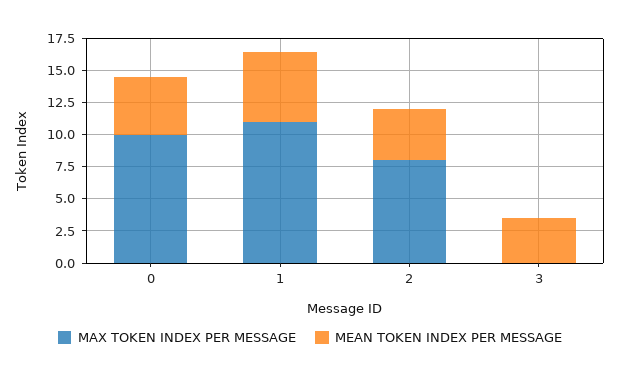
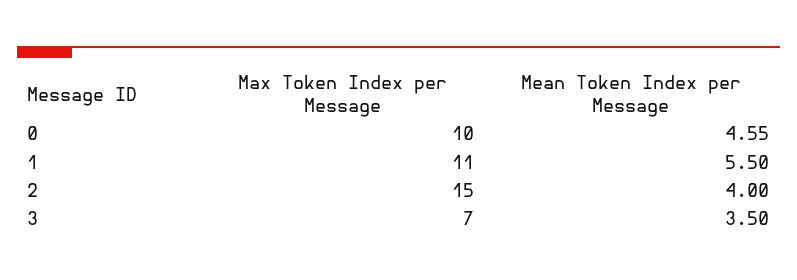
MAX TOKEN INDEX PER MESSAGE, 2: 7.5 -> 15
MAX TOKEN INDEX PER MESSAGE, 3: 0 -> 7

